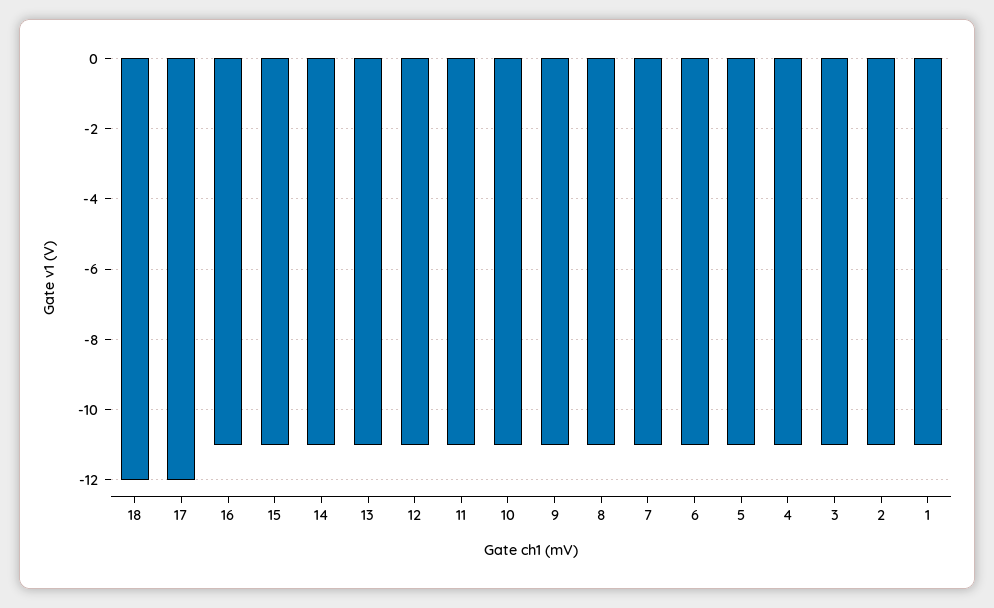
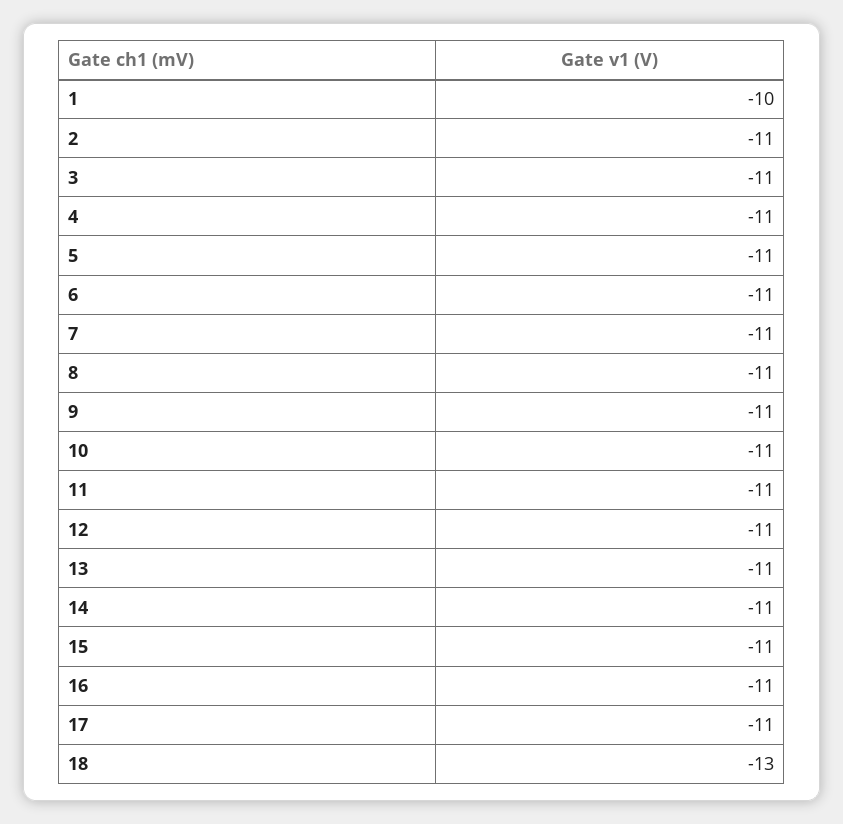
18: -12 -> -13
17: -12 -> -11
1: -11 -> -10

